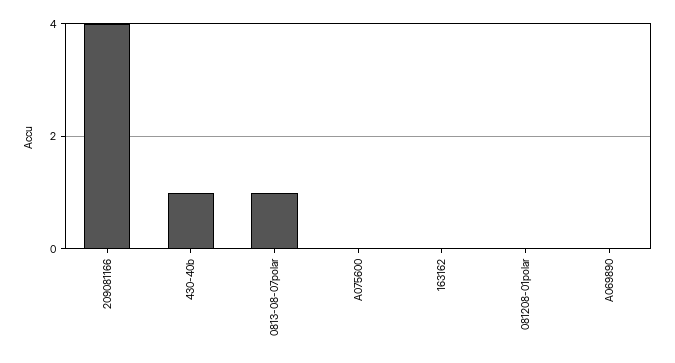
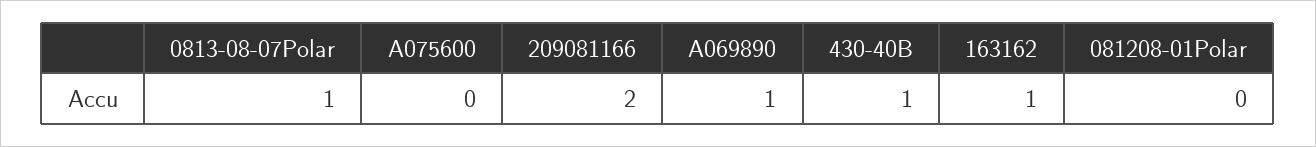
209081166: 4 -> 2
163162: 0 -> 1
A069890: 0 -> 1

